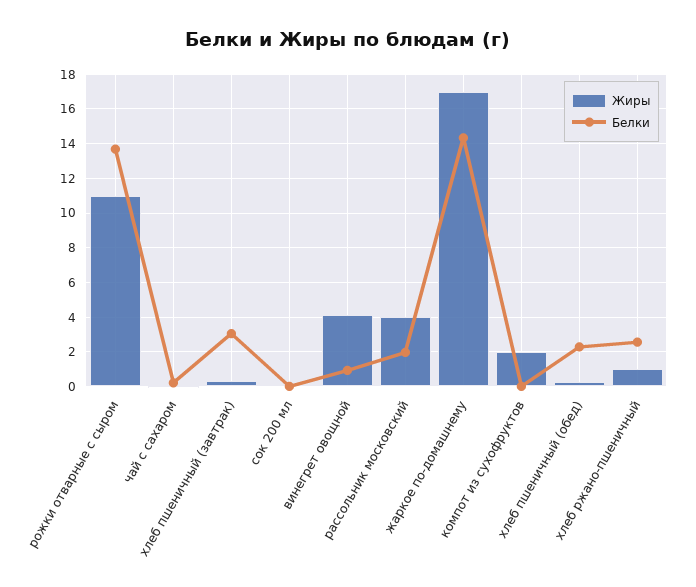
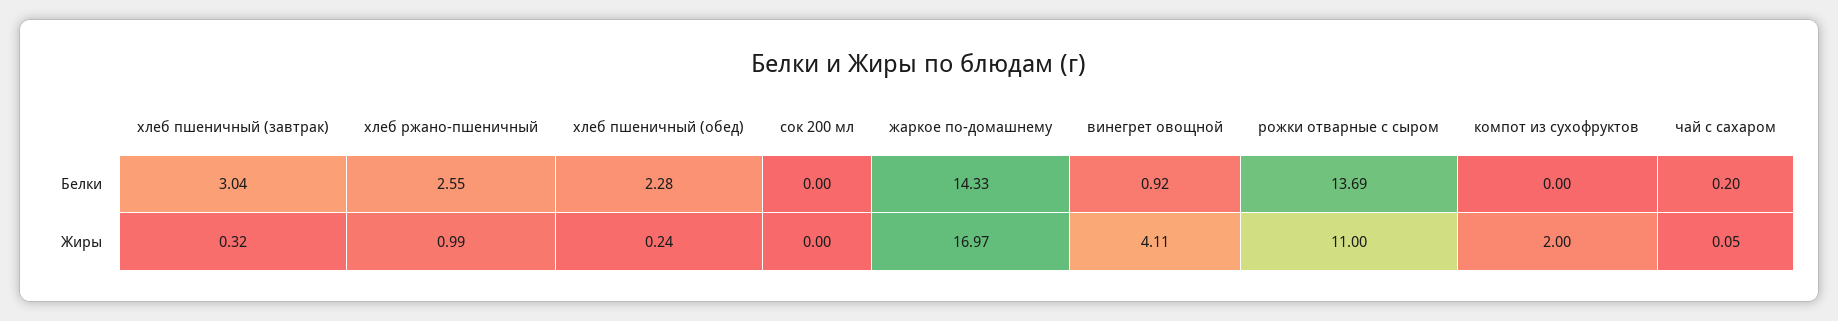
Жиры, рассольник московский: 4 -> none
Белки, рассольник московский: 2 -> none

